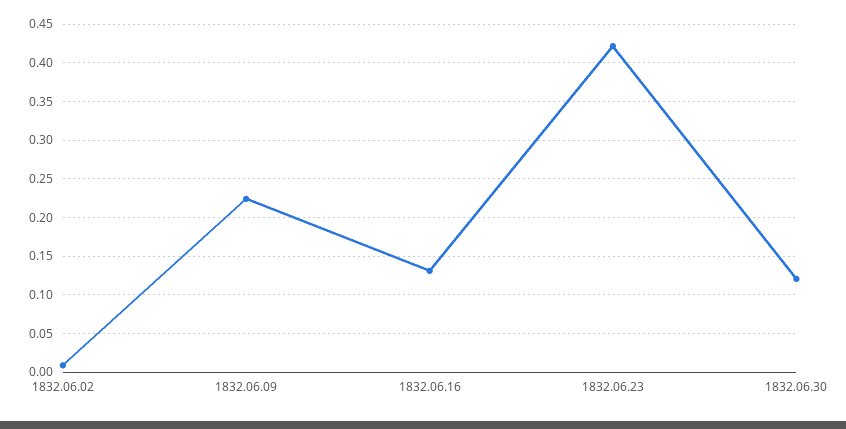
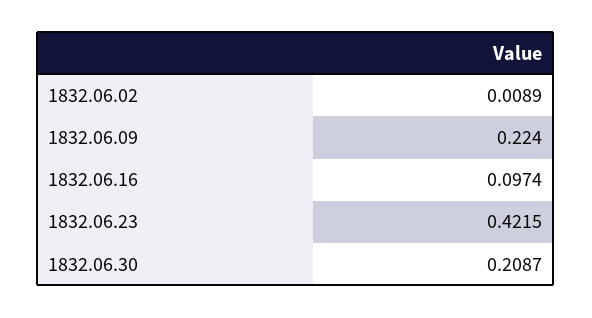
1832.06.16: 0.13 -> 0.0974
1832.06.30: 0.12 -> 0.2087

